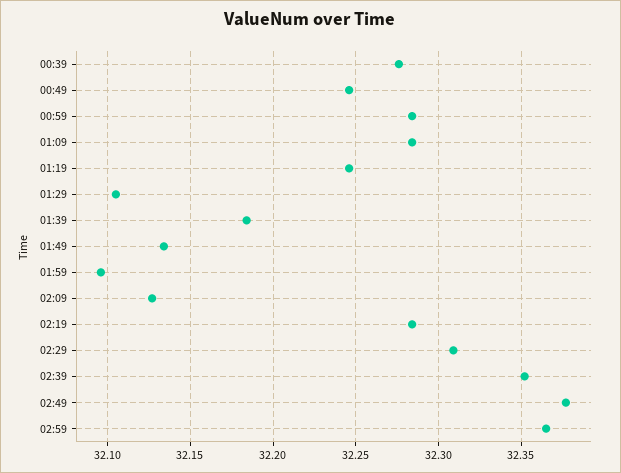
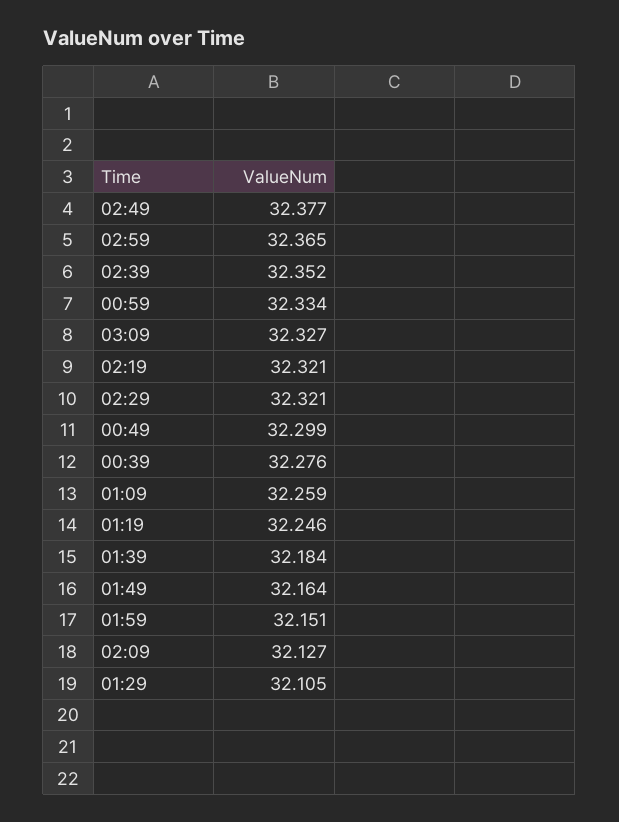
00:49: 32.245 -> 32.299
00:59: 32.285 -> 32.334
01:09: 32.285 -> 32.259
01:49: 32.135 -> 32.164
01:59: 32.095 -> 32.151
02:19: 32.285 -> 32.321
02:29: 32.31 -> 32.321
03:09: none -> 32.327

